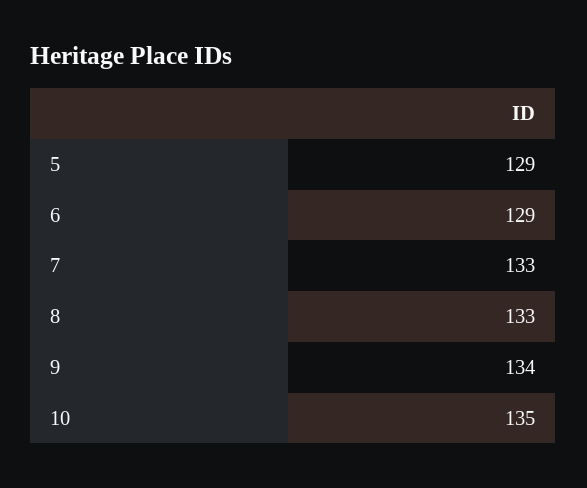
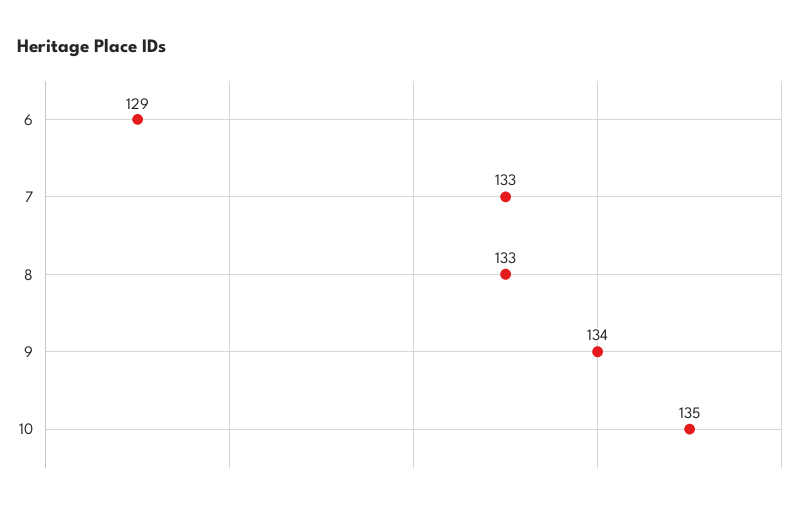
5: 129 -> none

